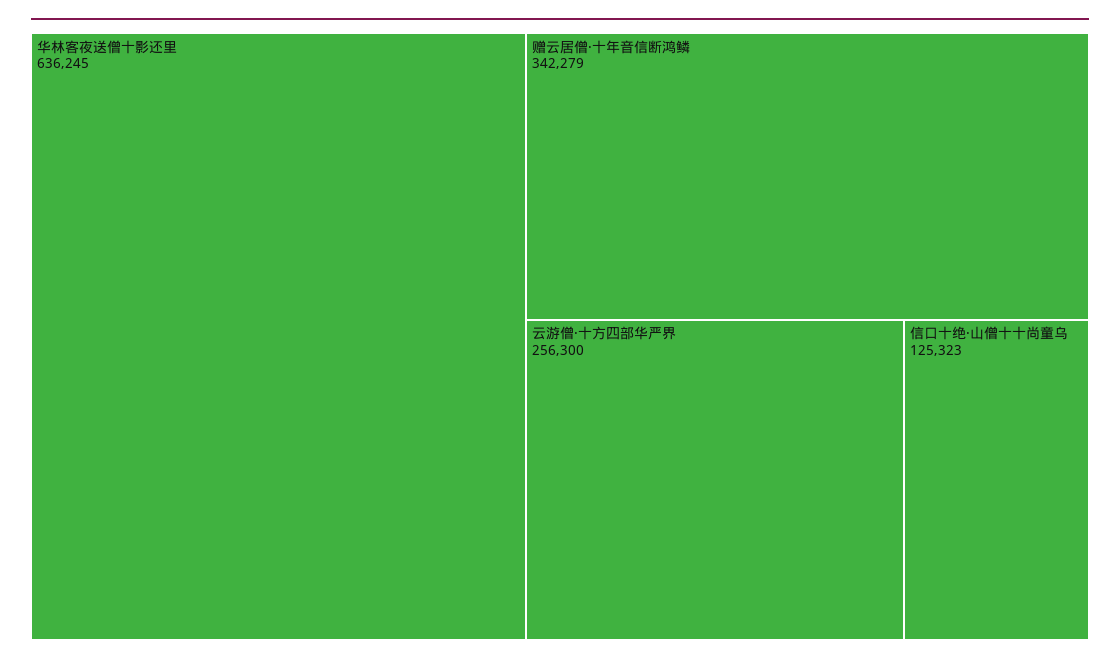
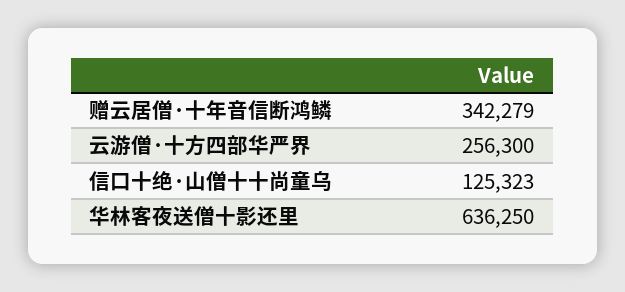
华林客夜送僧十影还里: 636245 -> 636250

